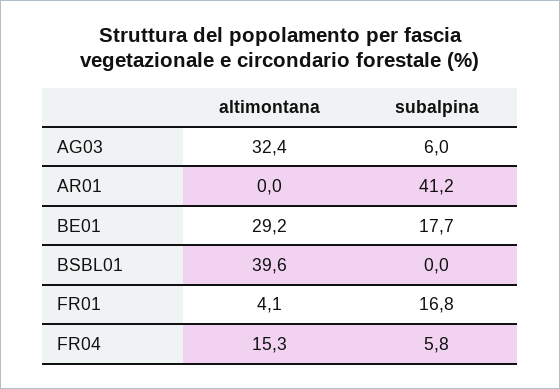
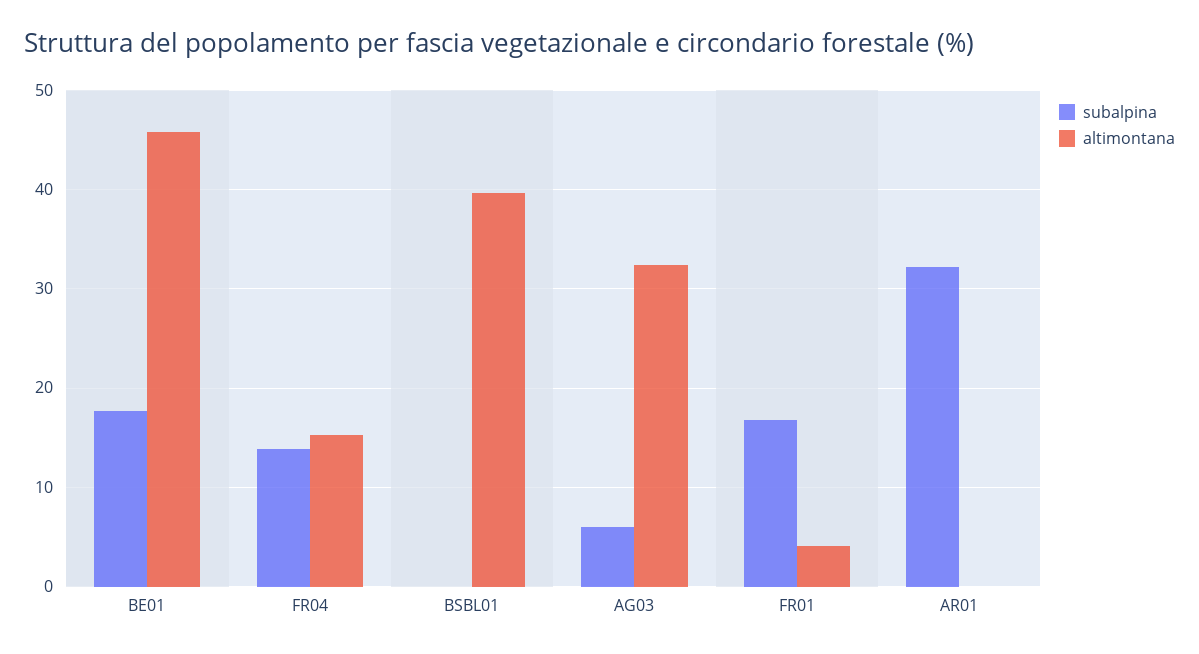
subalpina, AR01: 41.2 -> 32
altimontana, BE01: 29.2 -> 46
subalpina, FR04: 5.8 -> 14

